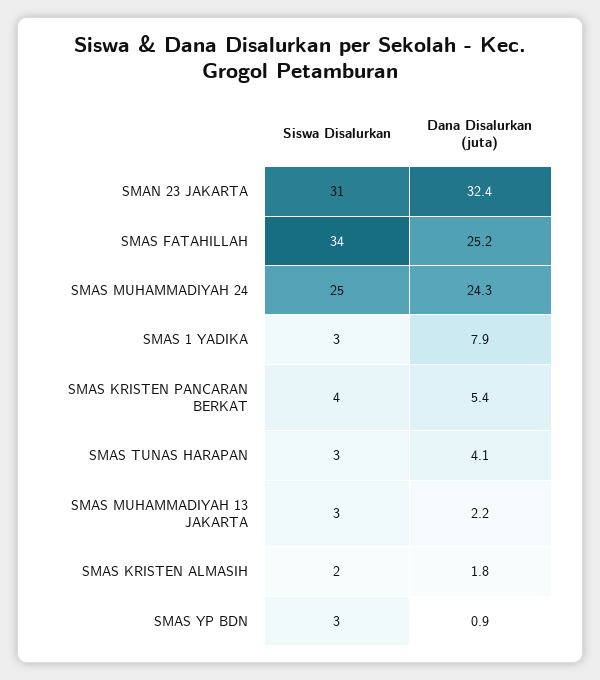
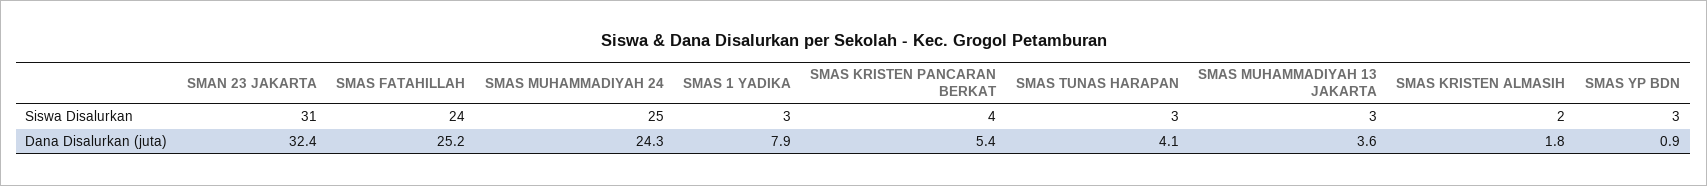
Siswa Disalurkan, SMAS FATAHILLAH: 34 -> 24
Dana Disalurkan (juta), SMAS MUHAMMADIYAH 13 JAKARTA: 2.2 -> 3.6

